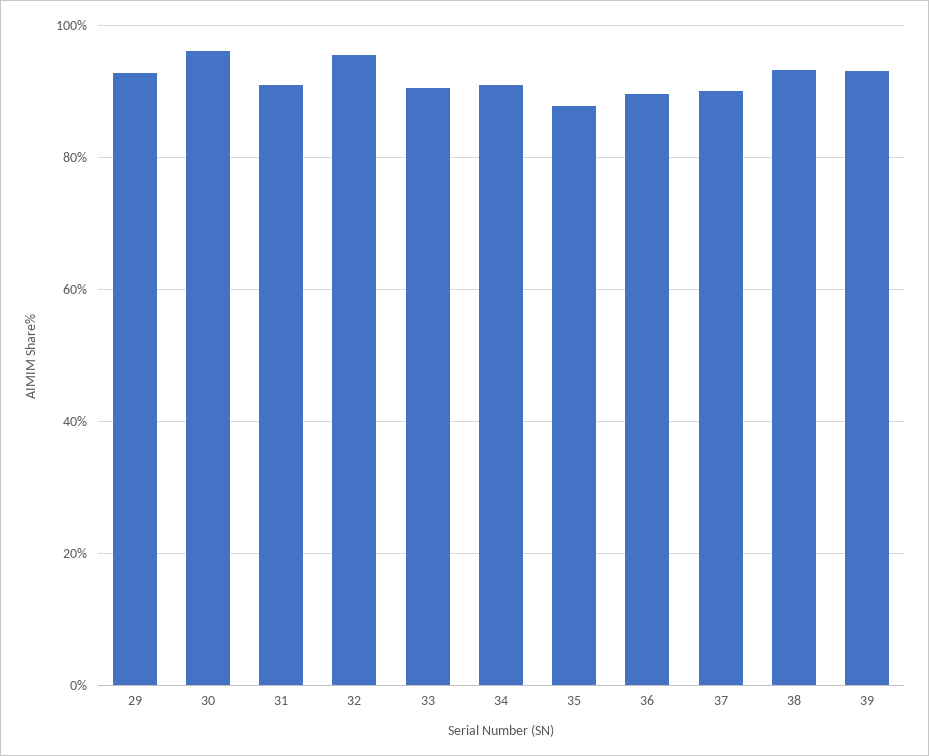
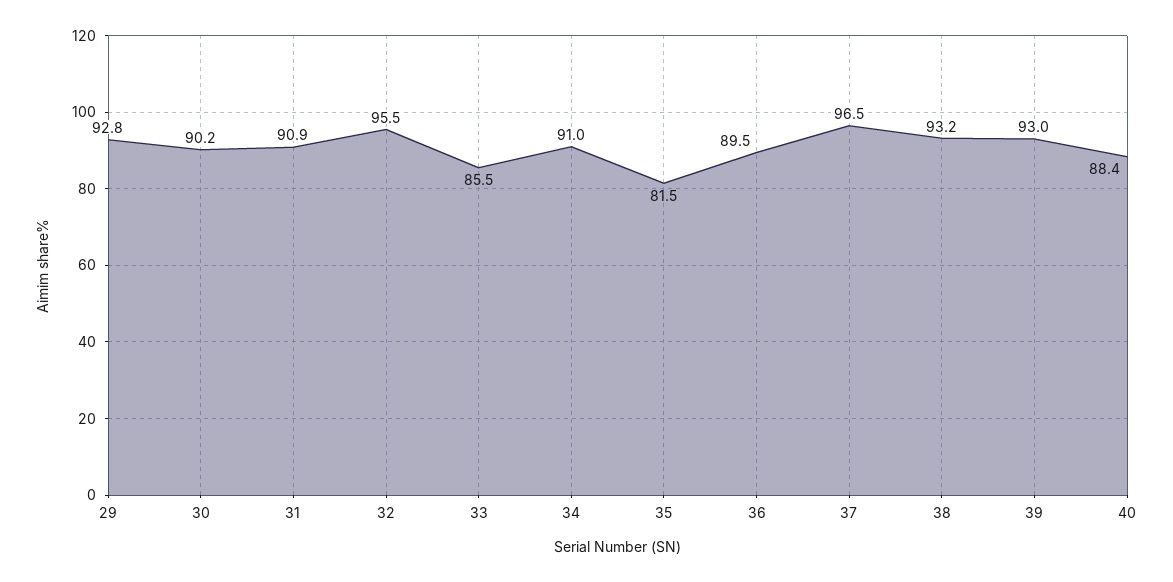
30: 96 -> 90.2
33: 90 -> 85.5
35: 88 -> 81.5
37: 90 -> 96.5
40: none -> 88.4

